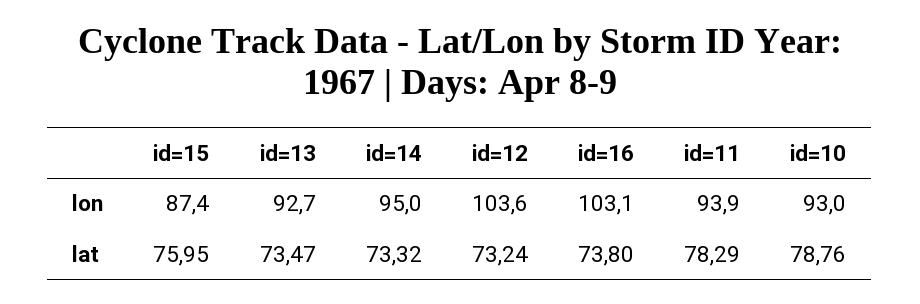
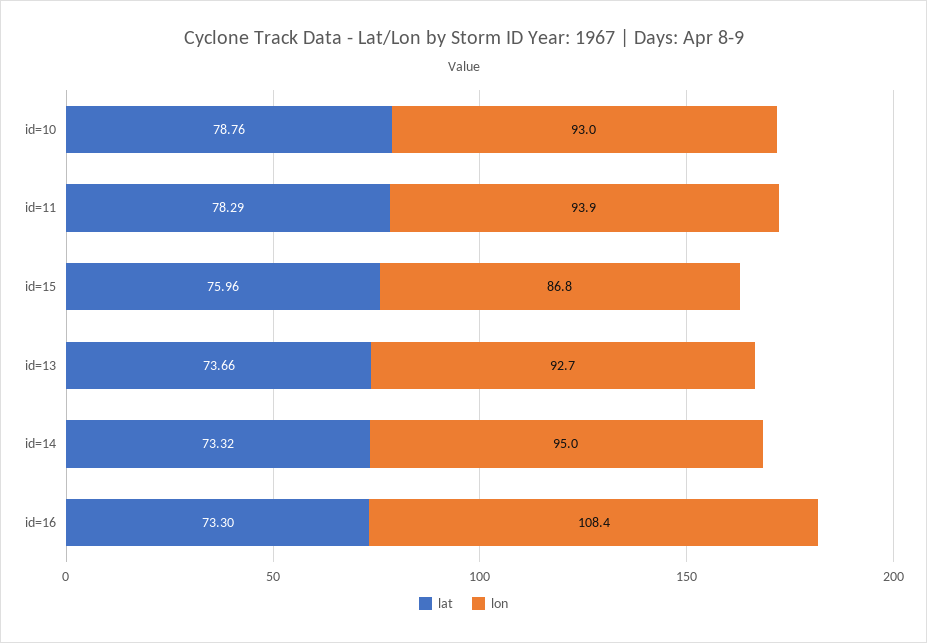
lon, id=15: 87.4 -> 86.8
lon, id=12: 103.6 -> none
lon, id=16: 103.1 -> 108.4
lat, id=15: 75.95 -> 75.96
lat, id=13: 73.47 -> 73.66
lat, id=12: 73.24 -> none
lat, id=16: 73.8 -> 73.3

